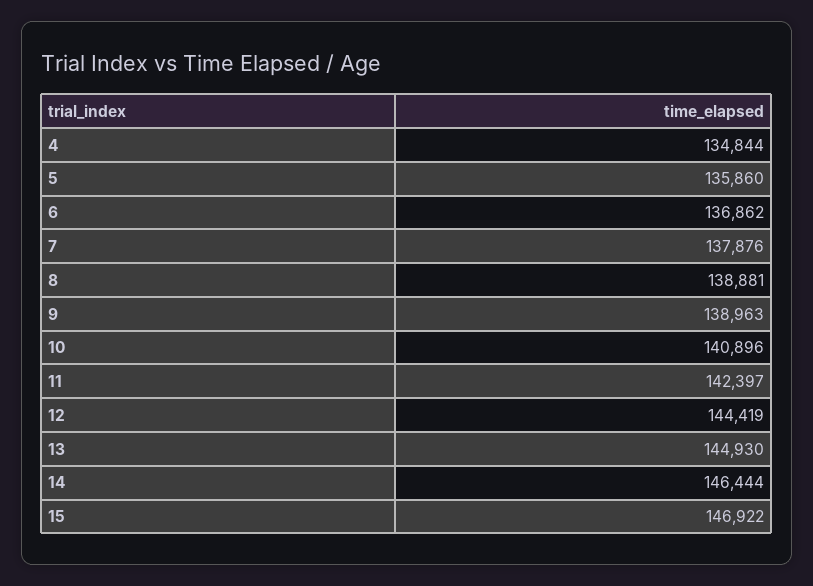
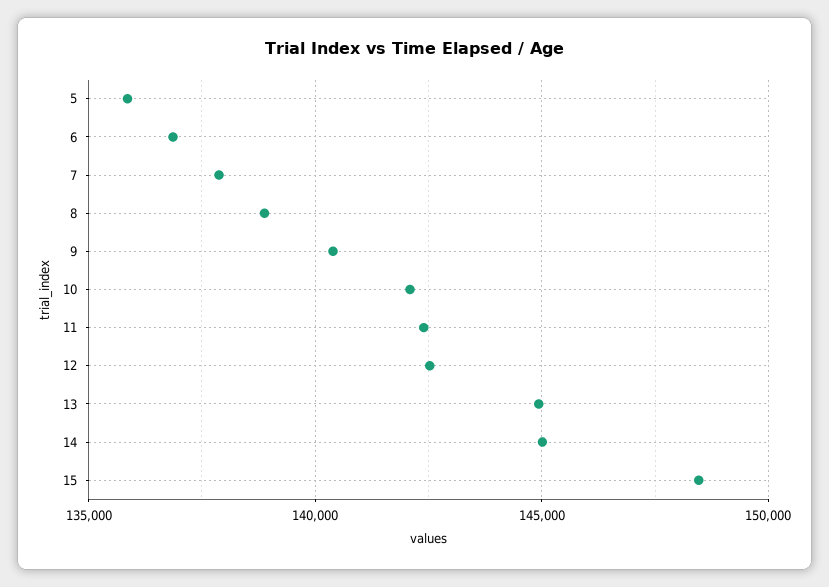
4: 134844 -> none
9: 138963 -> 140500
10: 140896 -> 142000
12: 144419 -> 142500
14: 146444 -> 145000
15: 146922 -> 148500

